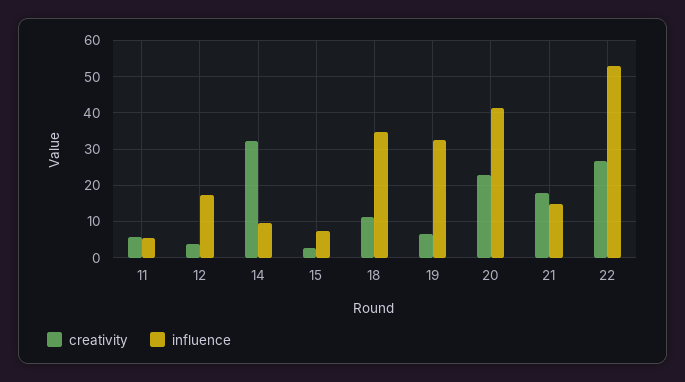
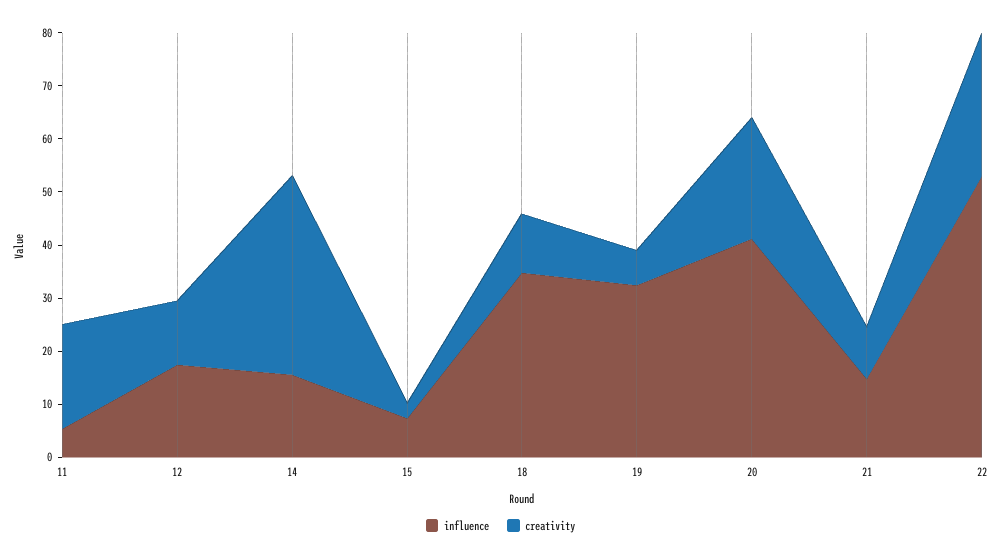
creativity, 11: 6 -> 20
creativity, 12: 4 -> 12
creativity, 14: 32 -> 38
influence, 14: 10 -> 16
creativity, 21: 18 -> 10

